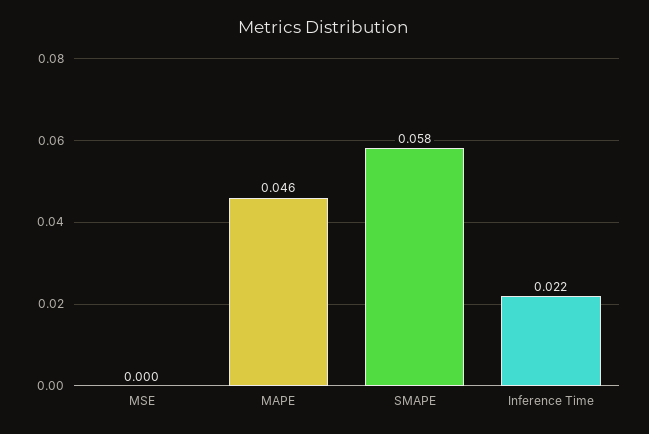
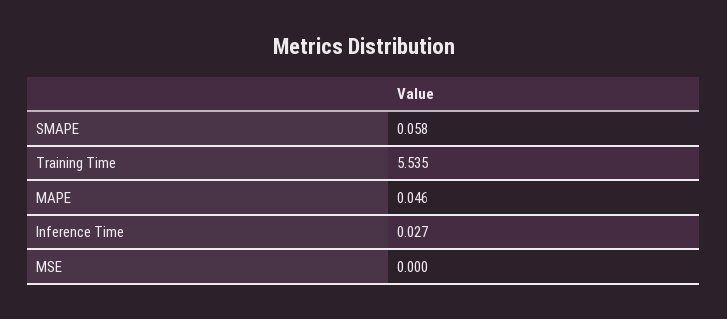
Inference Time: 0.022 -> 0.027
Training Time: none -> 5.535

